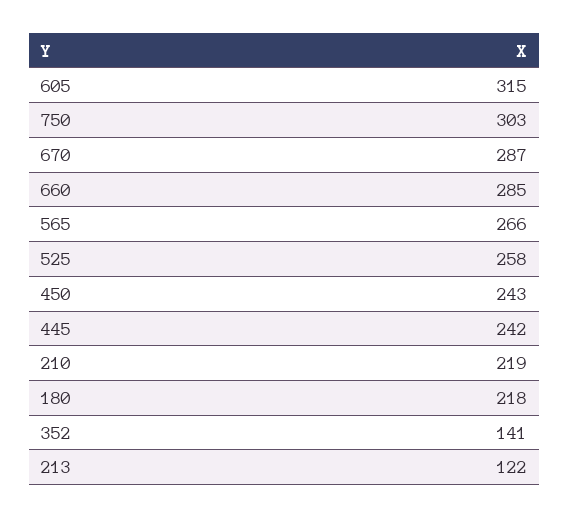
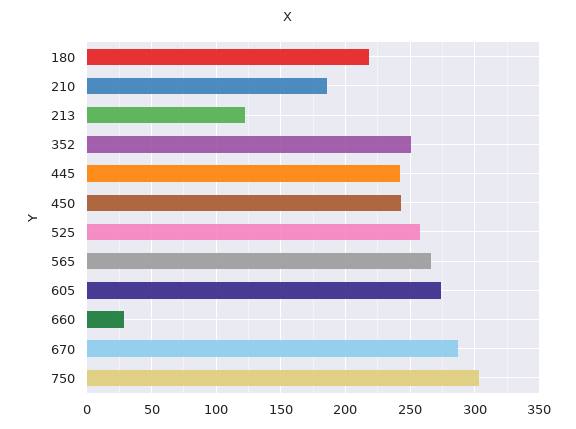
605: 315 -> 275
660: 285 -> 30
210: 219 -> 185
352: 141 -> 250

